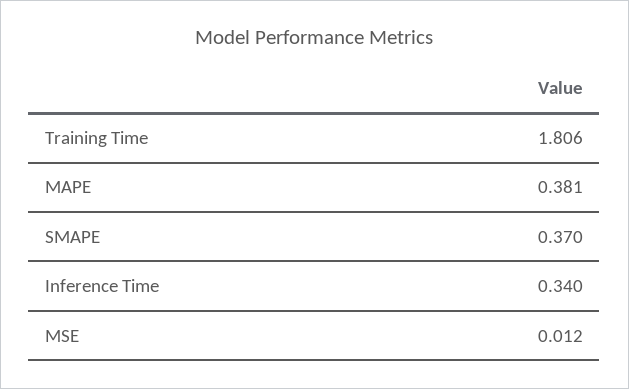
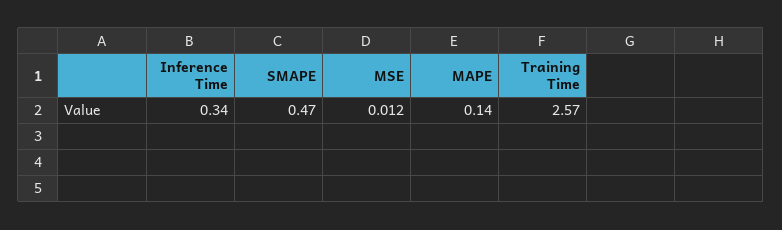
Training Time: 1.806 -> 2.57
MAPE: 0.381 -> 0.14
SMAPE: 0.37 -> 0.47

